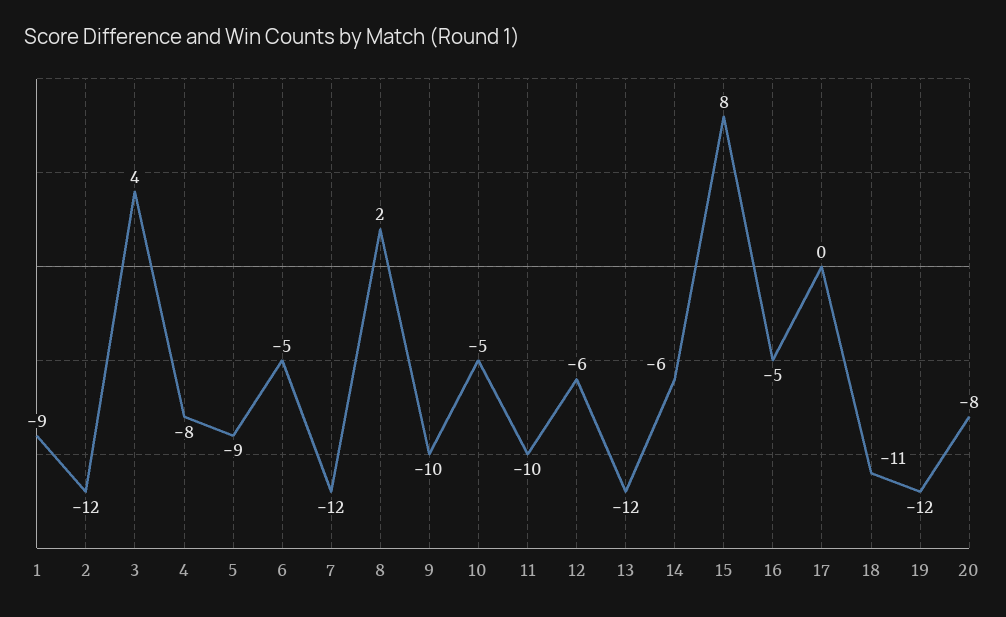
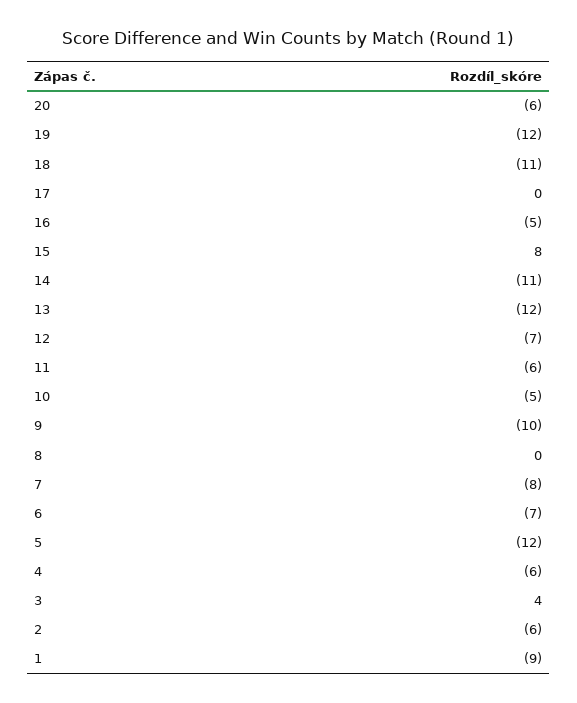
2: -12 -> -6
4: -8 -> -6
5: -9 -> -12
6: -5 -> -7
7: -12 -> -8
8: 2 -> 0
11: -10 -> -6
12: -6 -> -7
14: -6 -> -11
20: -8 -> -6

